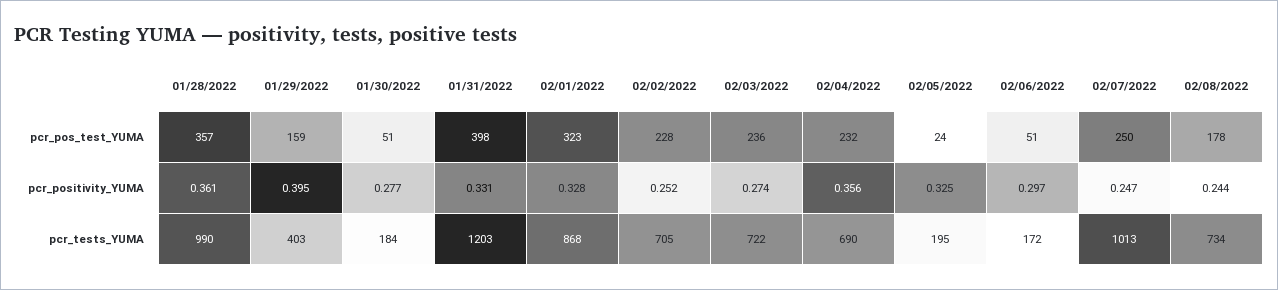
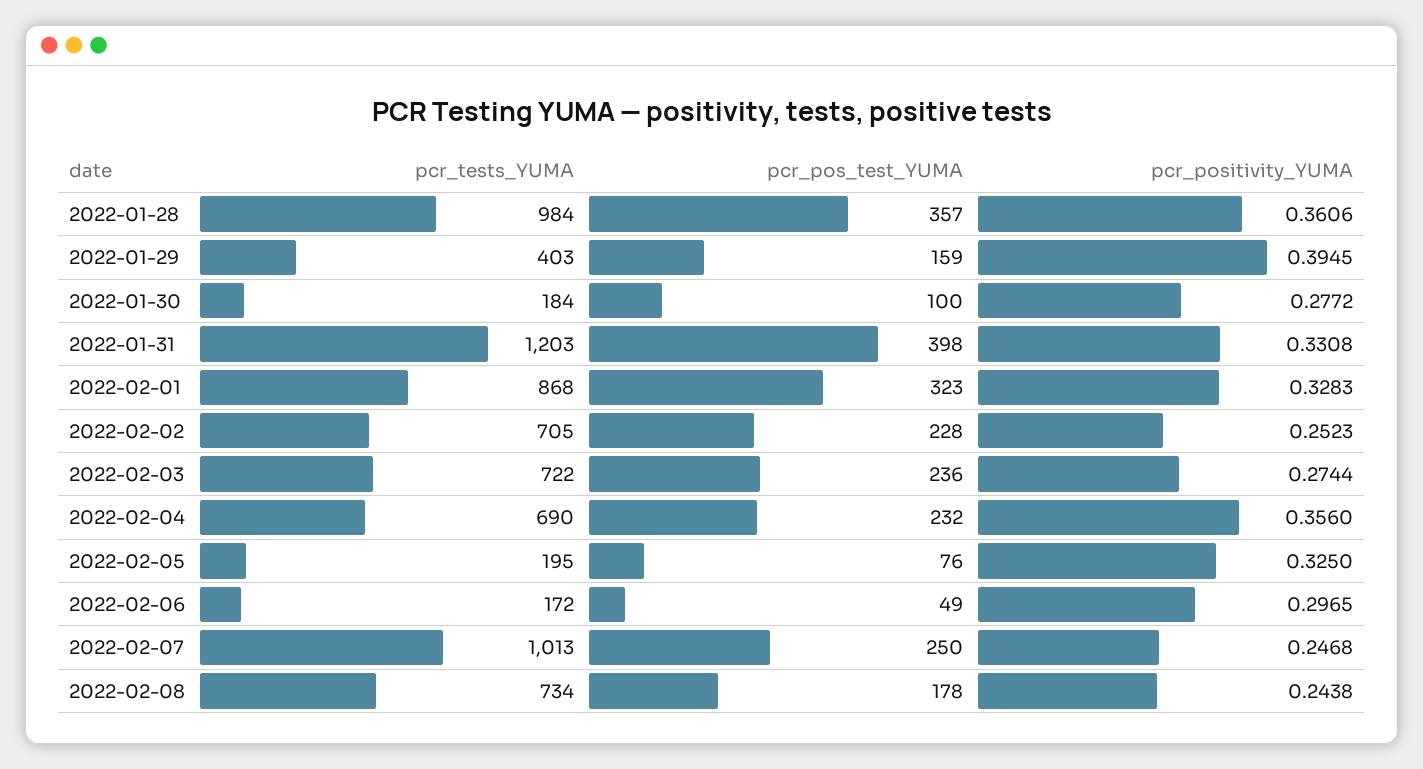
01/30/2022, pcr_pos_test_YUMA: 51 -> 100
02/05/2022, pcr_pos_test_YUMA: 24 -> 76
02/06/2022, pcr_pos_test_YUMA: 51 -> 49
01/28/2022, pcr_tests_YUMA: 990 -> 984

